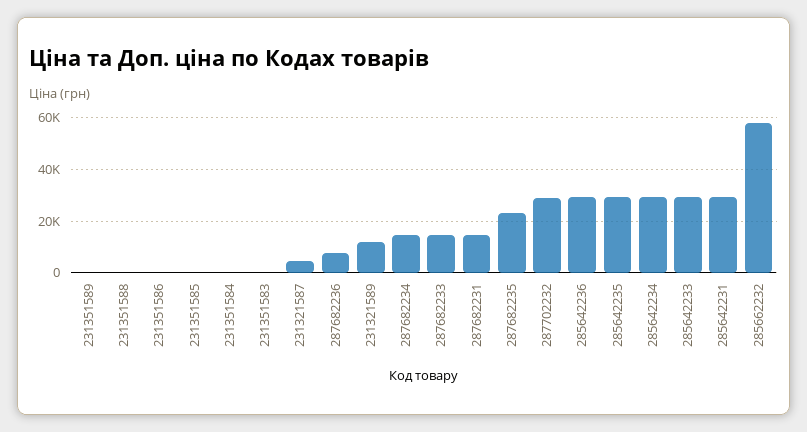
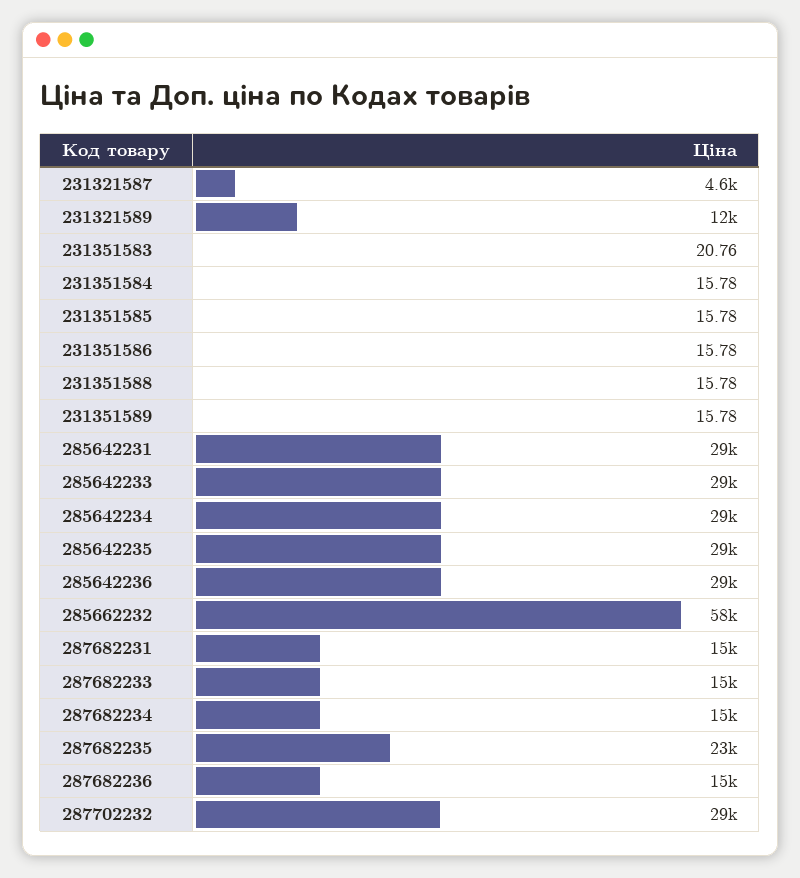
287682236: 7500 -> 15000

